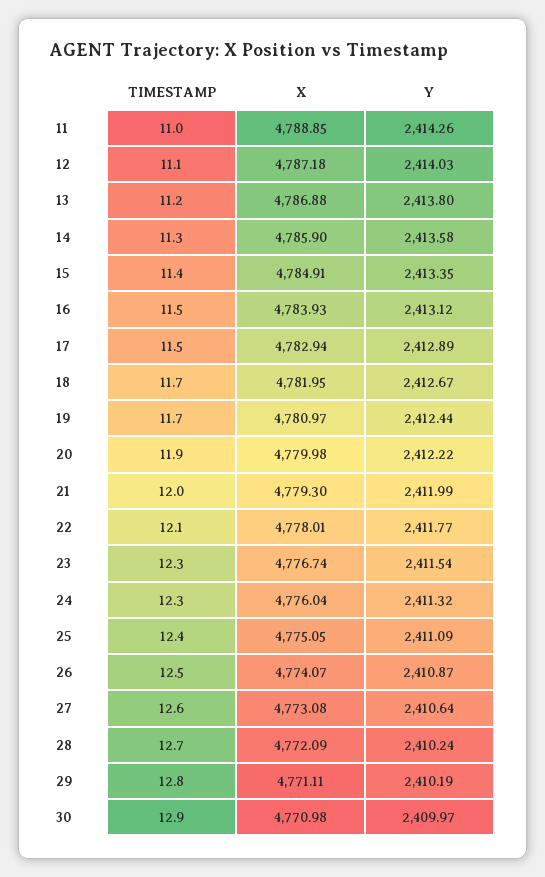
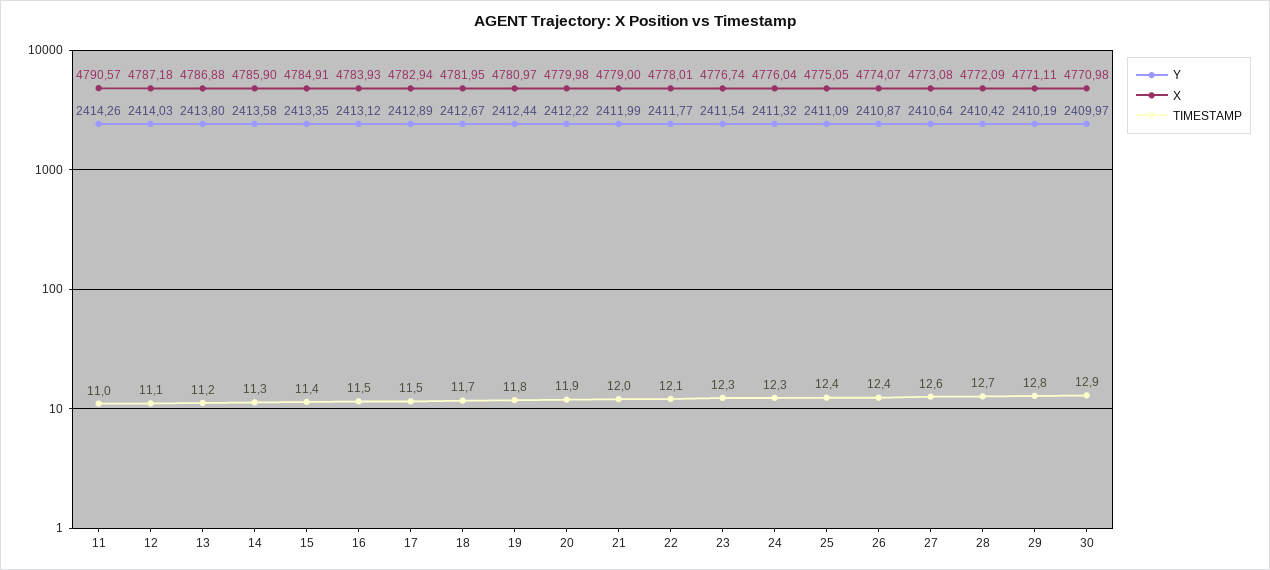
X, 11: 4788.85 -> 4790.57
TIMESTAMP, 19: 11.7 -> 11.8
X, 21: 4779.3 -> 4779
TIMESTAMP, 26: 12.5 -> 12.4
Y, 28: 2410.24 -> 2410.42

